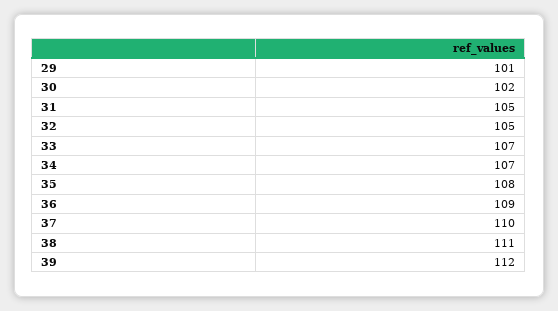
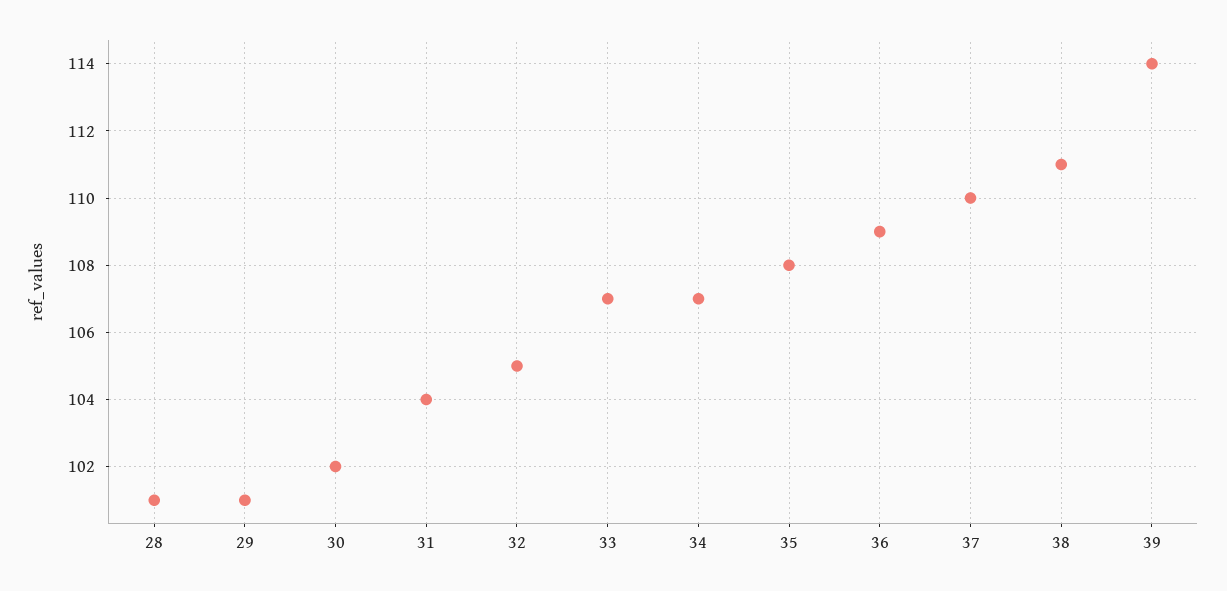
31: 105 -> 104
39: 112 -> 114
28: none -> 101

